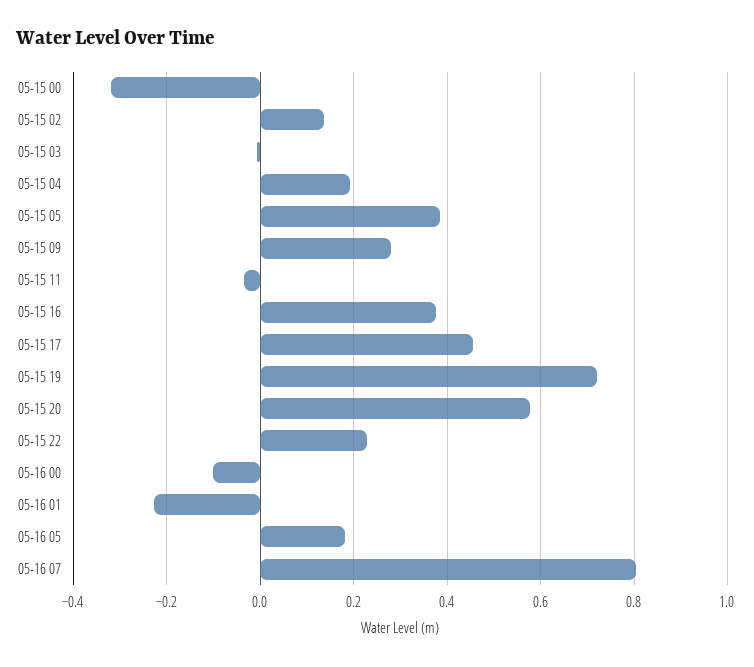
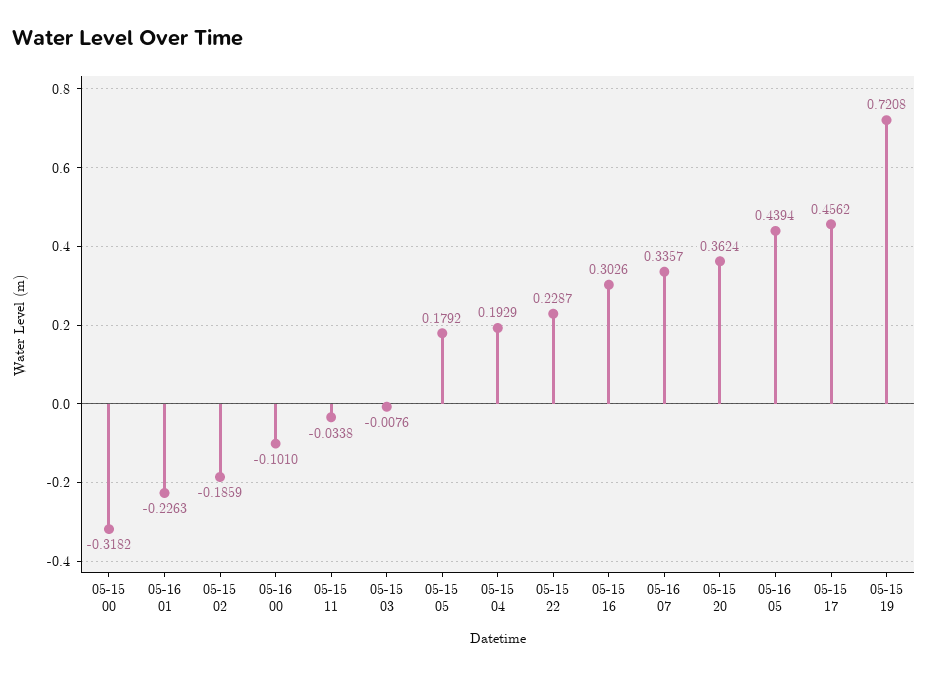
05-15 02: 0.14 -> -0.1859
05-15 05: 0.38 -> 0.1792
05-15 09: 0.28 -> none
05-15 16: 0.38 -> 0.3026
05-15 20: 0.58 -> 0.3624
05-16 05: 0.18 -> 0.4394
05-16 07: 0.8 -> 0.3357

